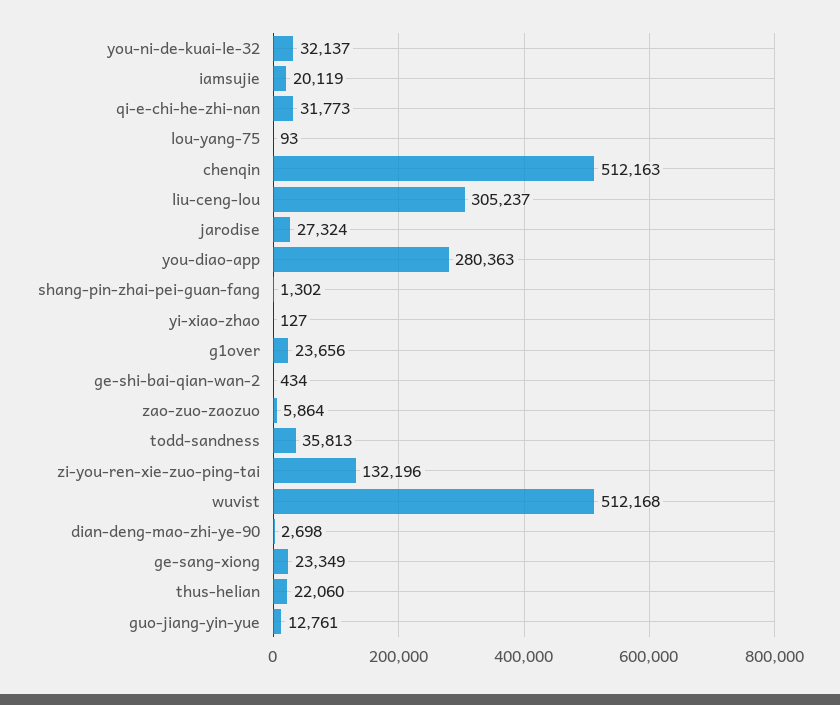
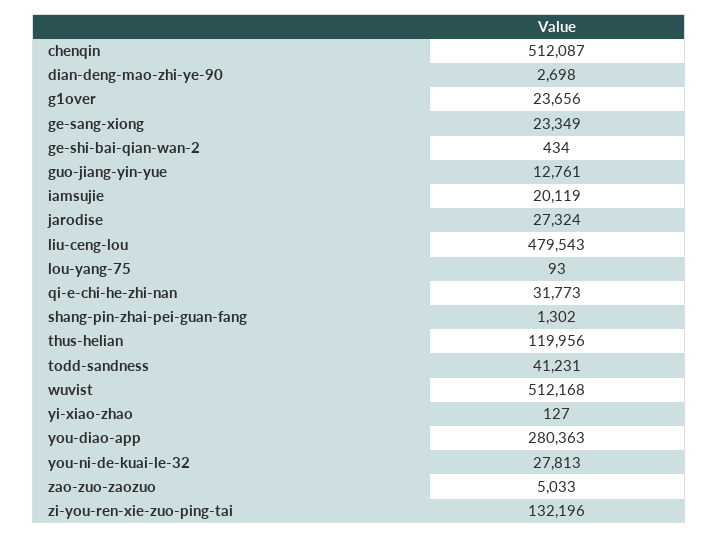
you-ni-de-kuai-le-32: 32137 -> 27813
chenqin: 512163 -> 512087
liu-ceng-lou: 305237 -> 479543
zao-zuo-zaozuo: 5864 -> 5033
todd-sandness: 35813 -> 41231
thus-helian: 22060 -> 119956

